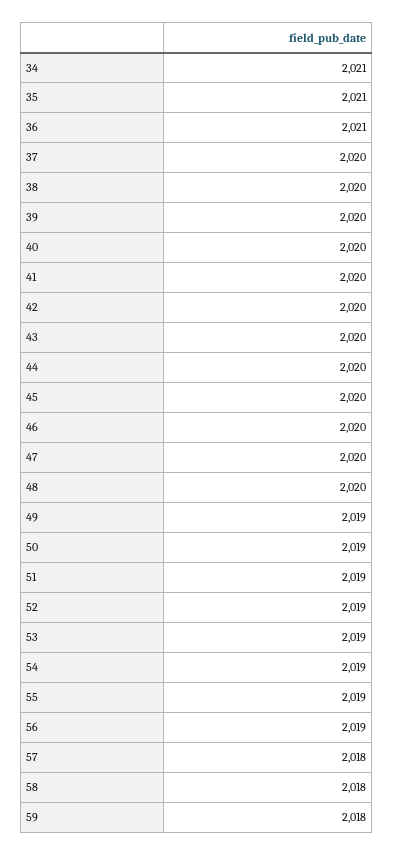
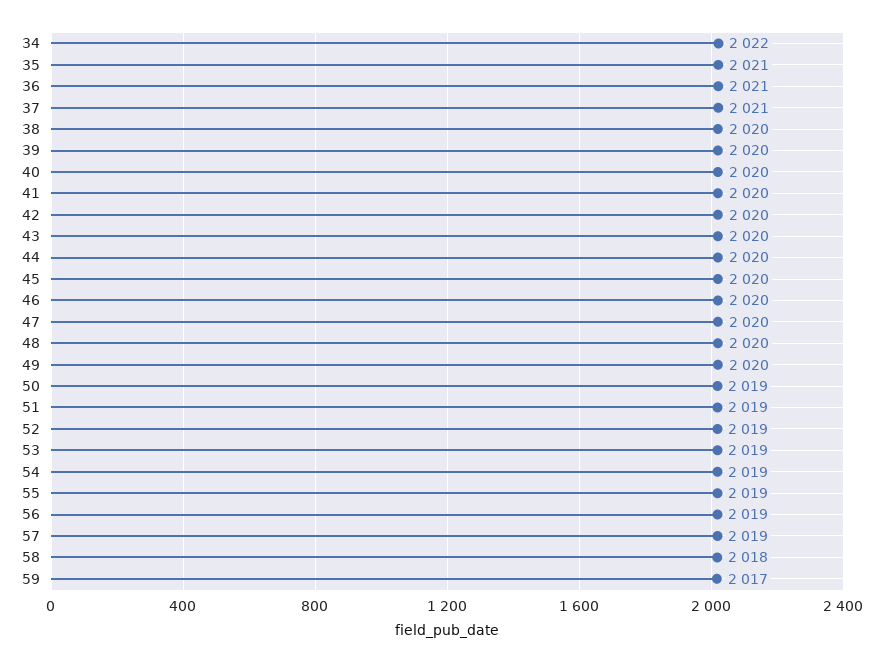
34: 2021 -> 2022
37: 2020 -> 2021
49: 2019 -> 2020
57: 2018 -> 2019
59: 2018 -> 2017

